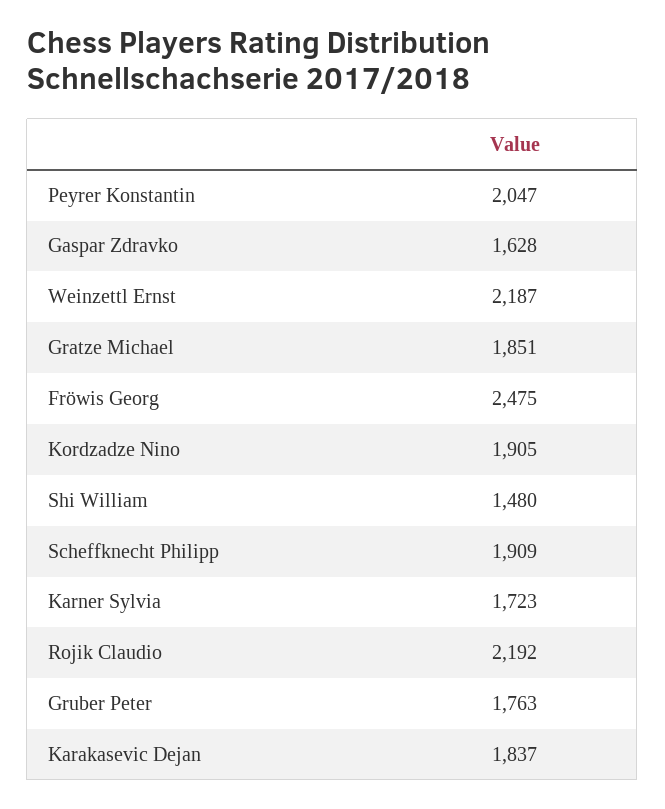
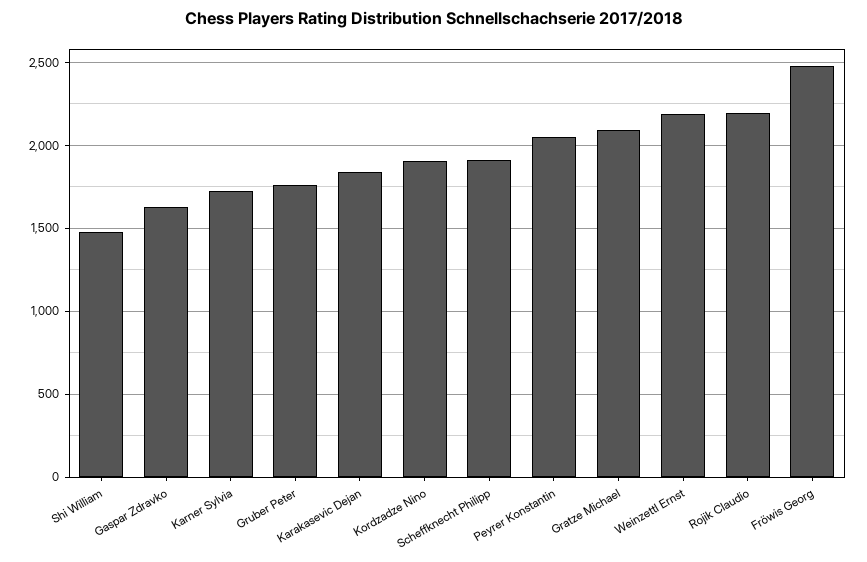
Gratze Michael: 1851 -> 2100

